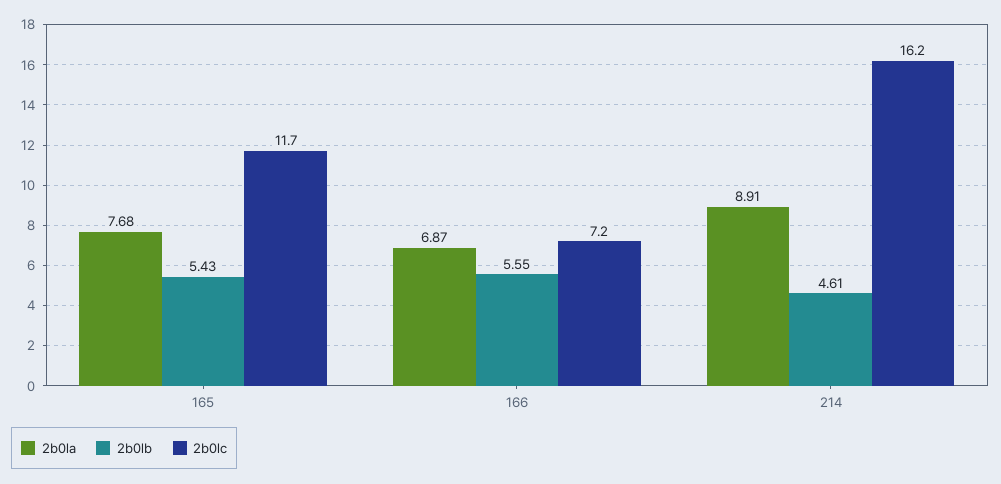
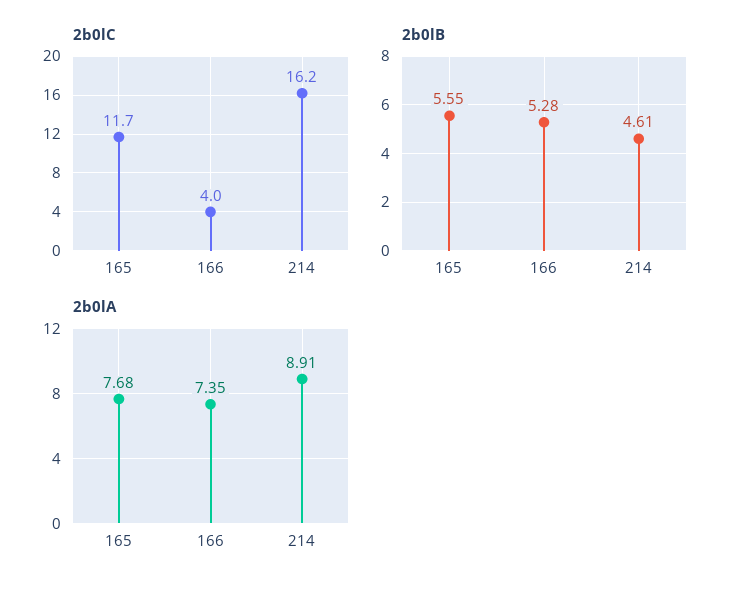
2b0lb, 165: 5.43 -> 5.55
2b0la, 166: 6.87 -> 7.35
2b0lb, 166: 5.55 -> 5.28
2b0lc, 166: 7.2 -> 4

